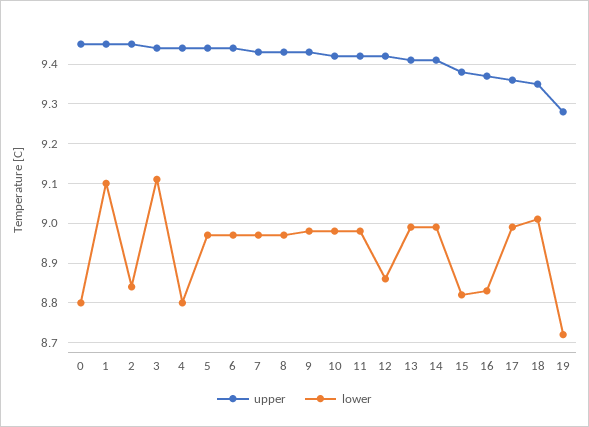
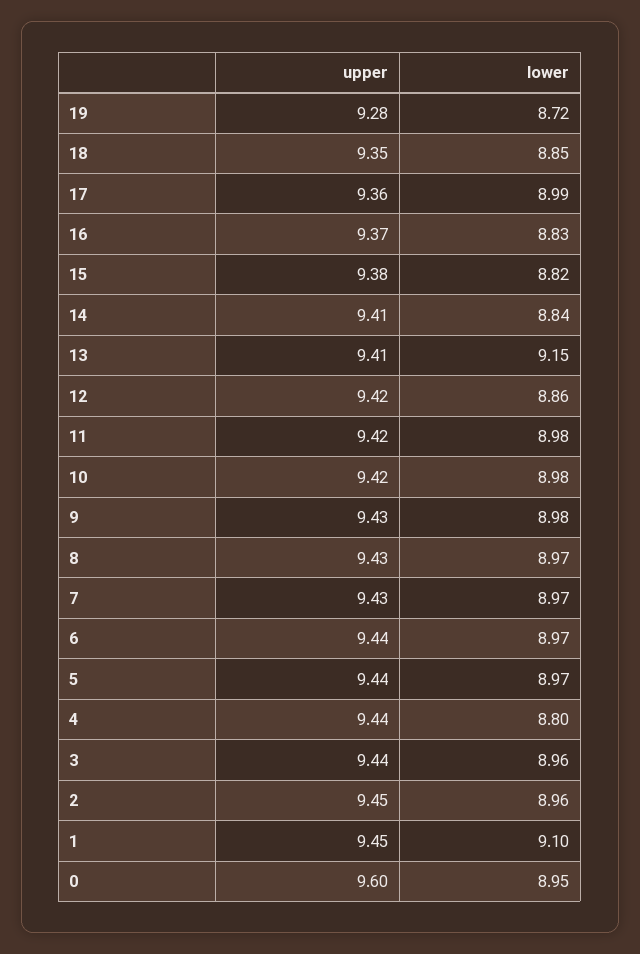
upper, 0: 9.45 -> 9.6
lower, 0: 8.8 -> 8.95
lower, 2: 8.85 -> 8.96
lower, 3: 9.1 -> 8.96
lower, 13: 9 -> 9.15
lower, 14: 9 -> 8.84
lower, 18: 9 -> 8.85

